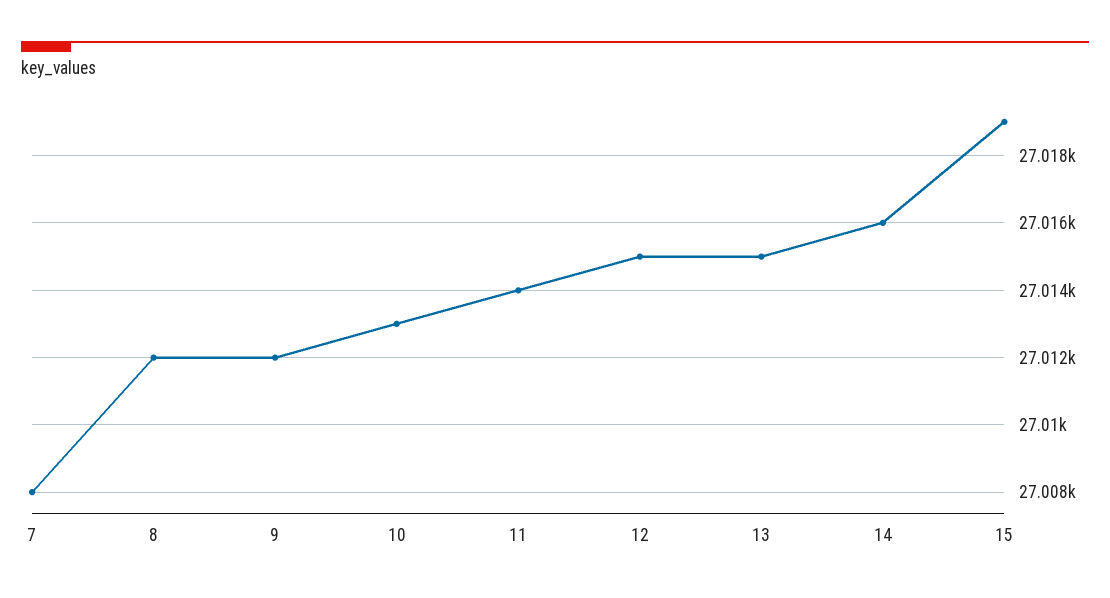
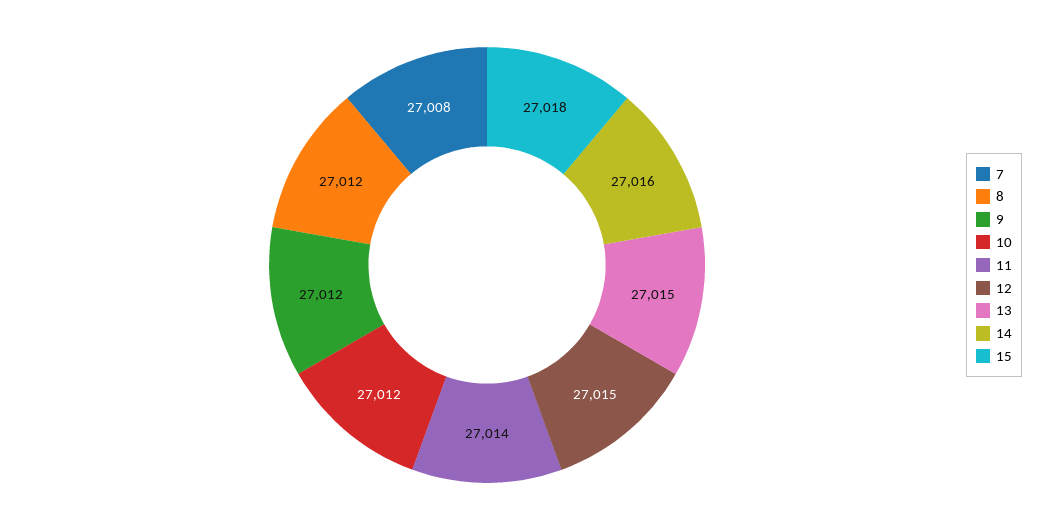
10: 27013 -> 27012
15: 27019 -> 27018

